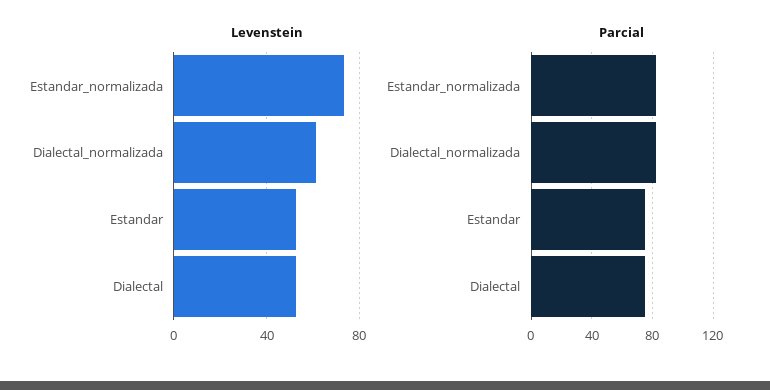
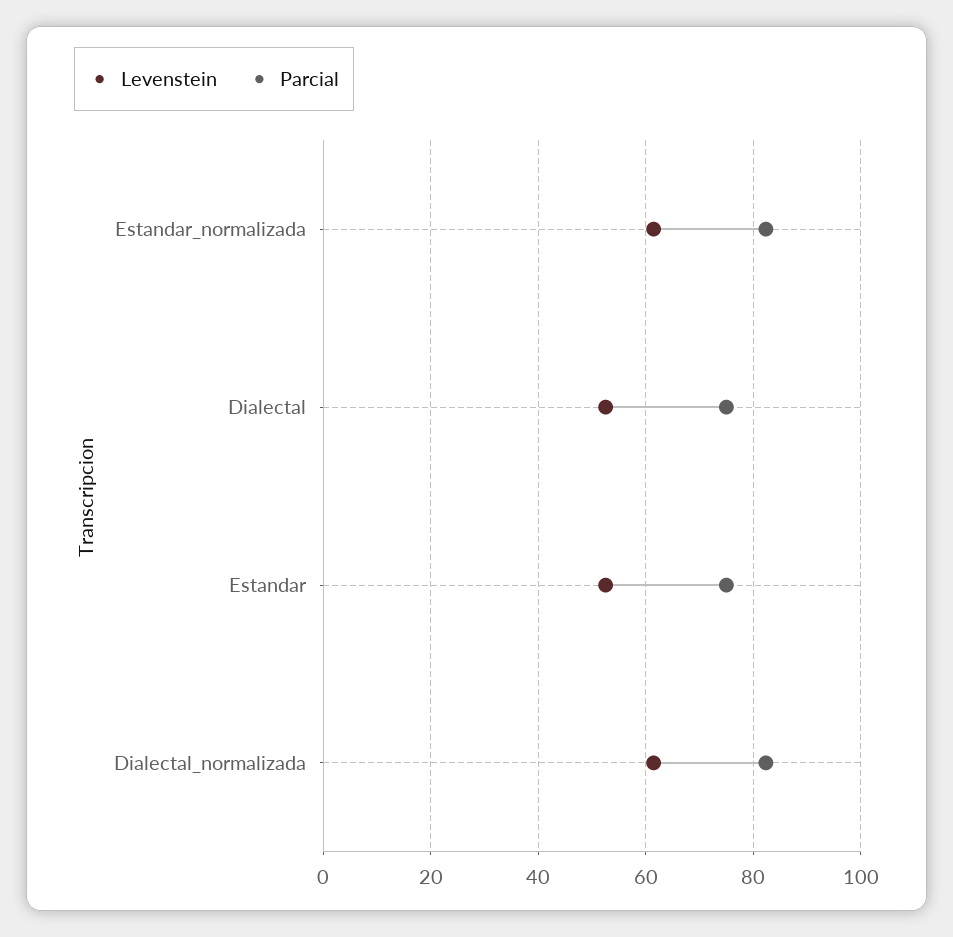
Levenstein, Estandar_normalizada: 75 -> 62

